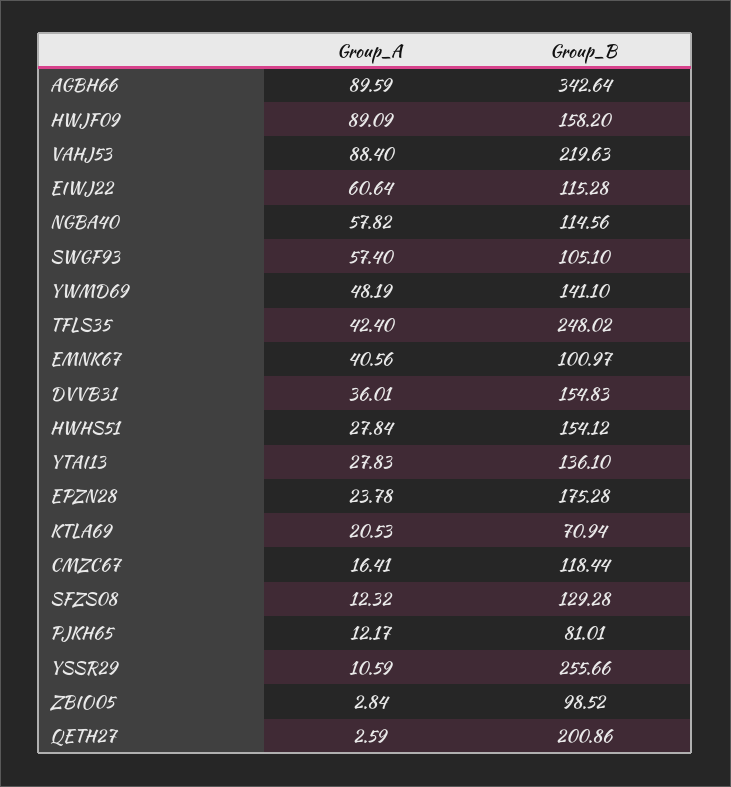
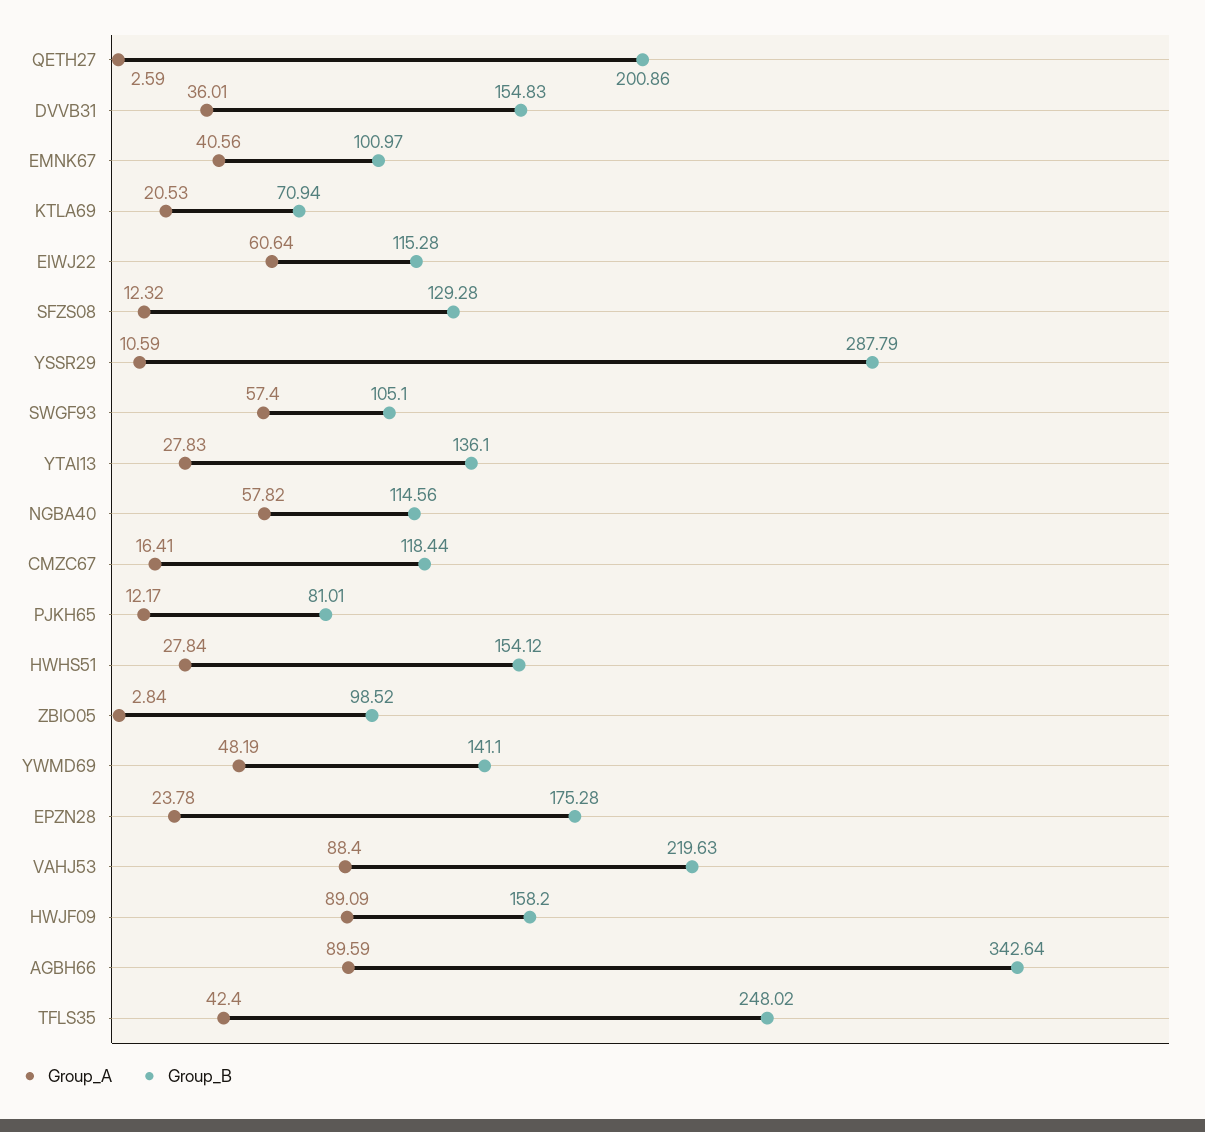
Group_B, YSSR29: 255.66 -> 287.79

